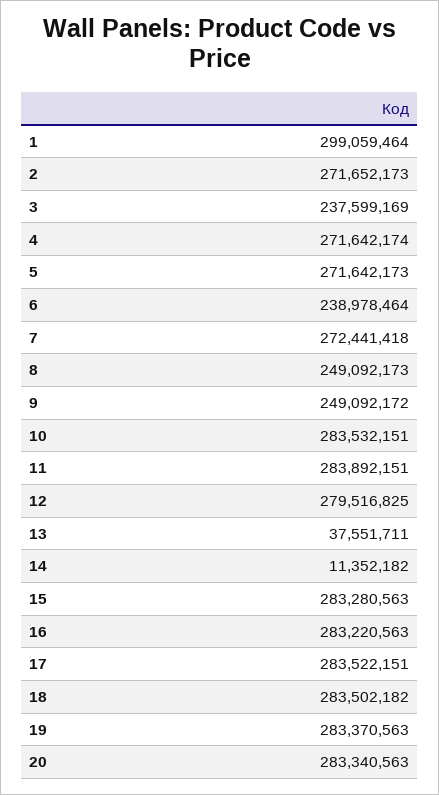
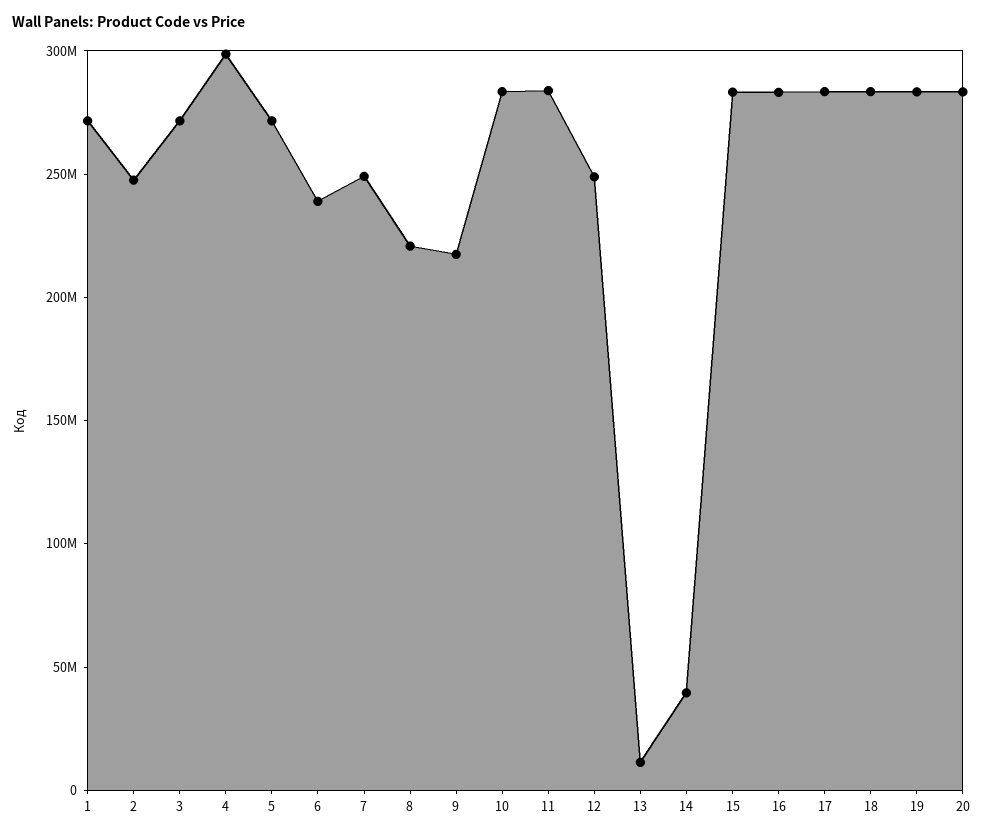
1: 299059464 -> 270000000
2: 271652173 -> 250000000
3: 237599169 -> 270000000
4: 271642174 -> 300000000
7: 272441418 -> 250000000
8: 249092173 -> 220000000
9: 249092172 -> 220000000
12: 279516825 -> 250000000
13: 37551711 -> 10000000
14: 11352182 -> 40000000

